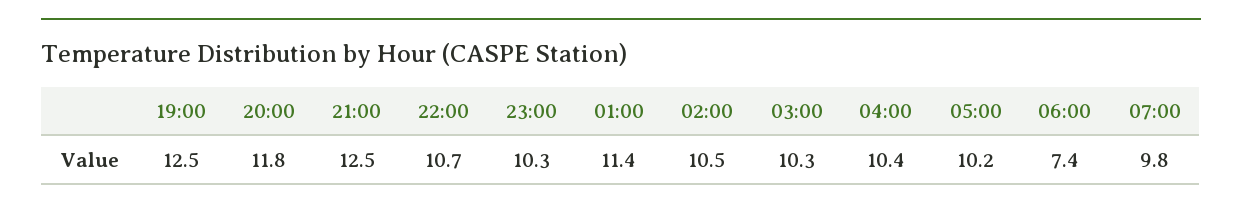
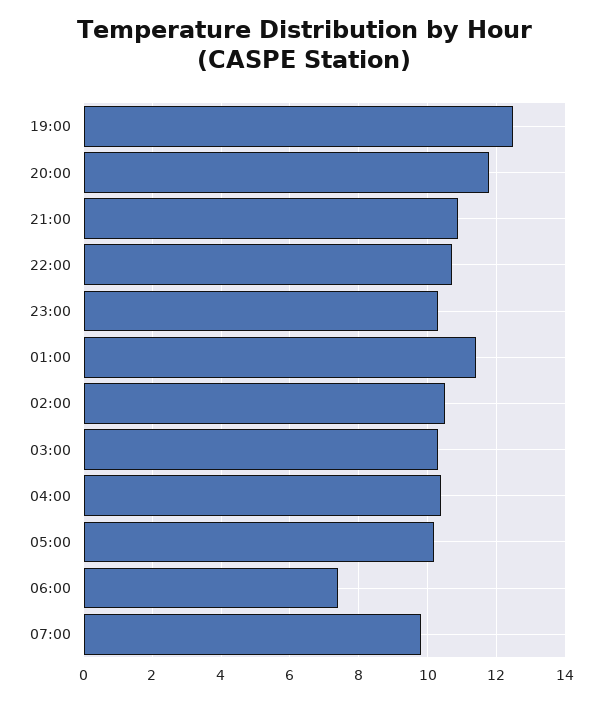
21:00: 12.5 -> 11

